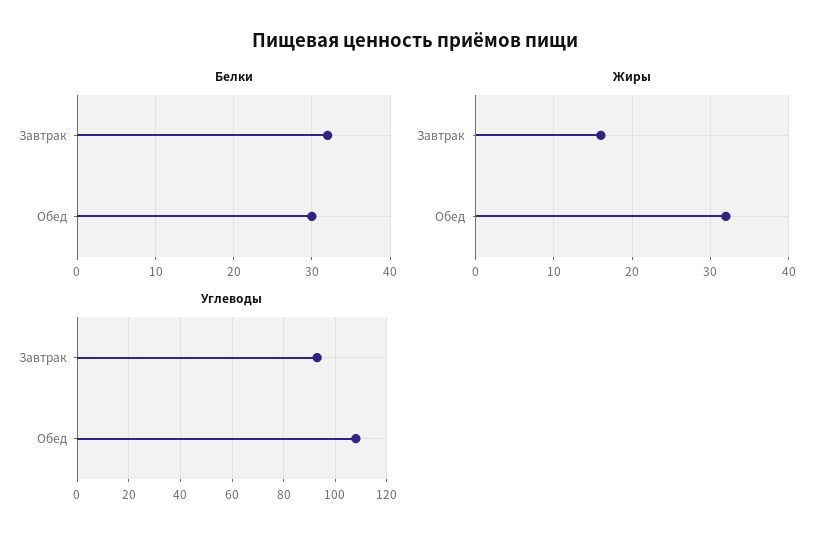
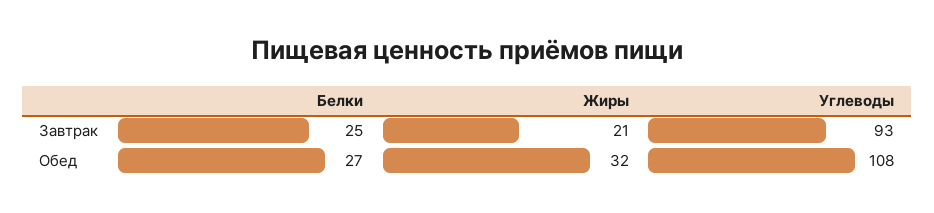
Белки, Завтрак: 32 -> 25
Белки, Обед: 30 -> 27
Жиры, Завтрак: 16 -> 21

